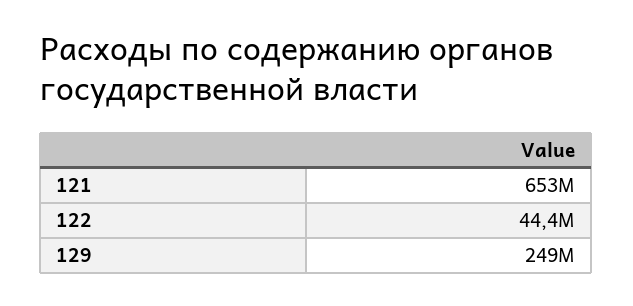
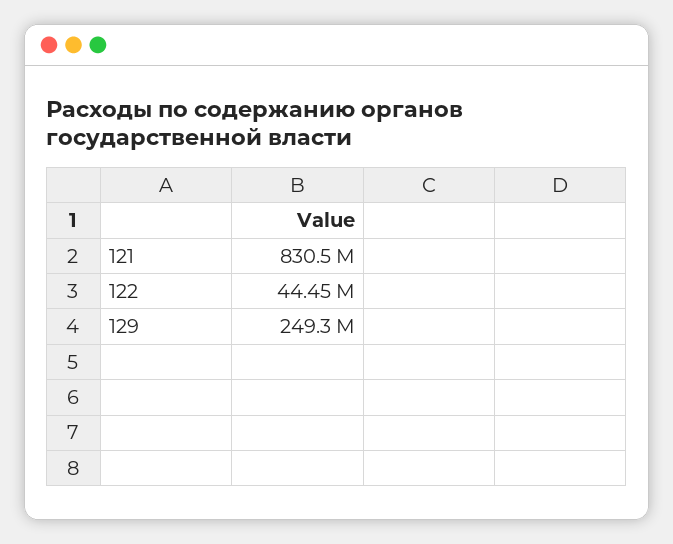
121: 653000000 -> 830500000

